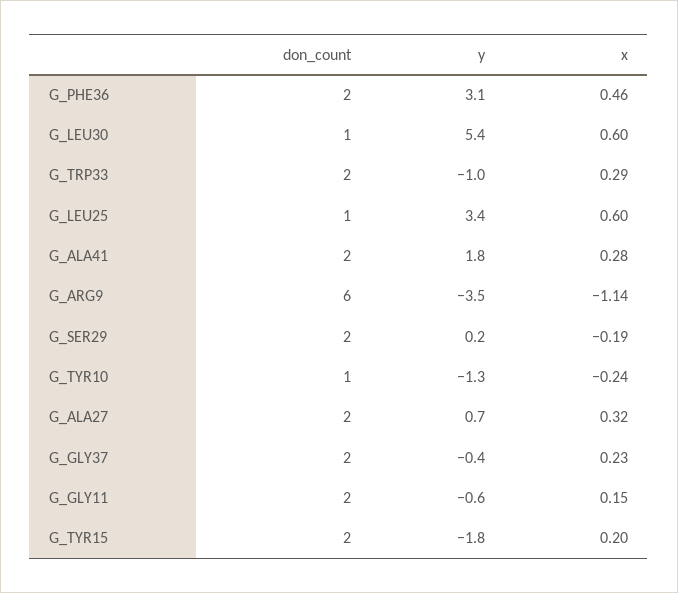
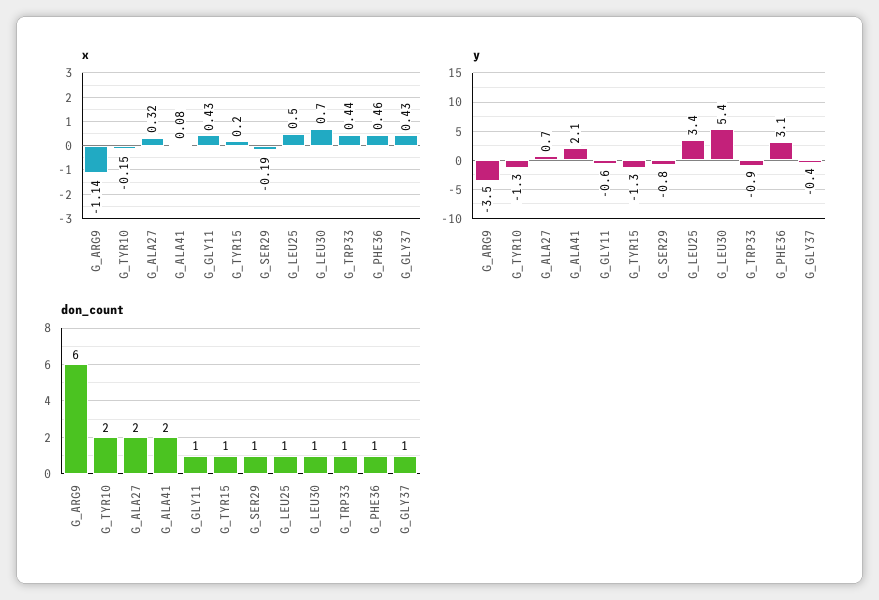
don_count, G_PHE36: 2 -> 1
x, G_LEU30: 0.6 -> 0.7
don_count, G_TRP33: 2 -> 1
y, G_TRP33: -1 -> -0.9
x, G_TRP33: 0.29 -> 0.44
x, G_LEU25: 0.6 -> 0.5
y, G_ALA41: 1.8 -> 2.1
x, G_ALA41: 0.28 -> 0.08
don_count, G_SER29: 2 -> 1
y, G_SER29: 0.2 -> -0.8
don_count, G_TYR10: 1 -> 2
x, G_TYR10: -0.24 -> -0.15
don_count, G_GLY37: 2 -> 1
x, G_GLY37: 0.23 -> 0.43
don_count, G_GLY11: 2 -> 1
x, G_GLY11: 0.15 -> 0.43
don_count, G_TYR15: 2 -> 1
y, G_TYR15: -1.8 -> -1.3

